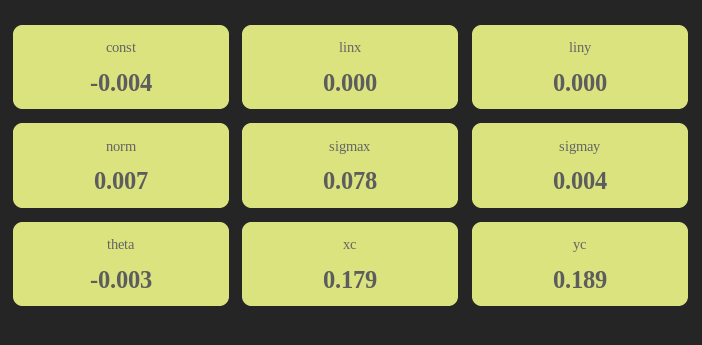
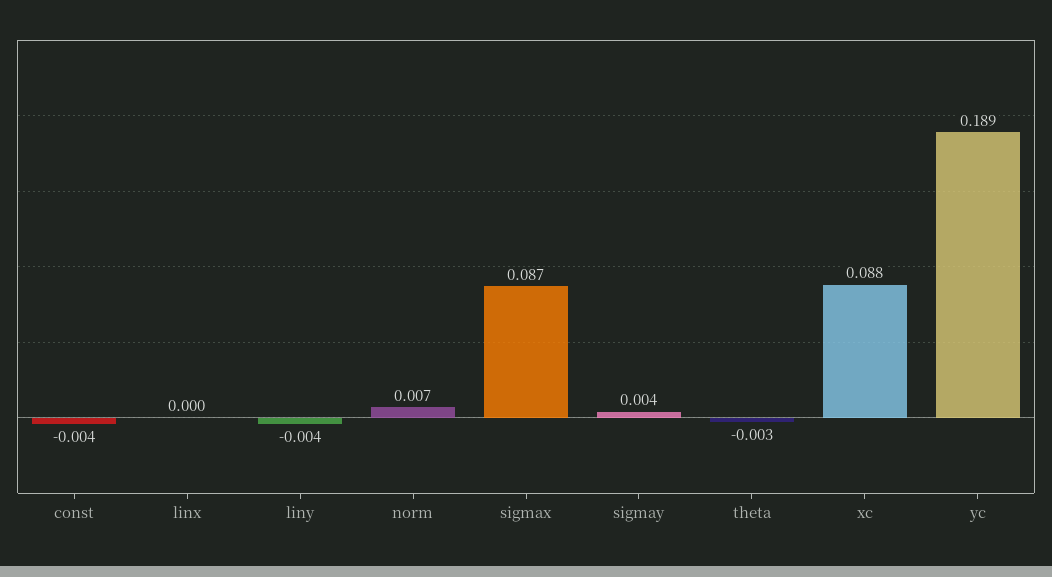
liny: 0 -> -0.004
sigmax: 0.078 -> 0.087
xc: 0.179 -> 0.088

